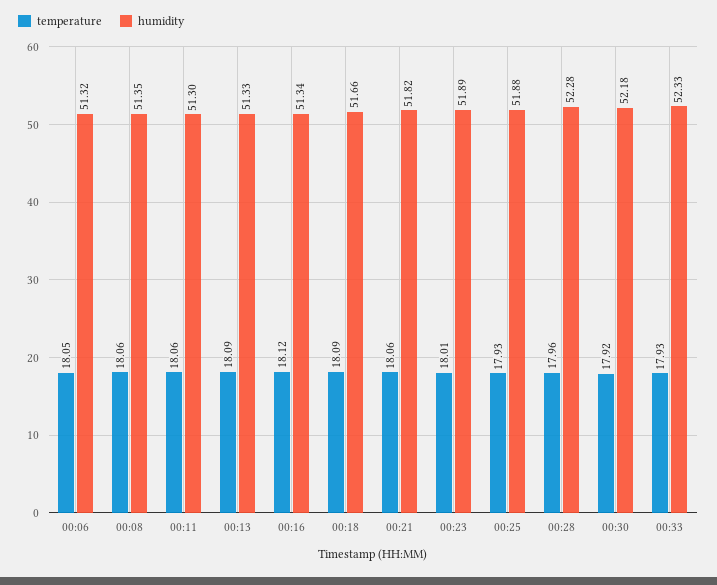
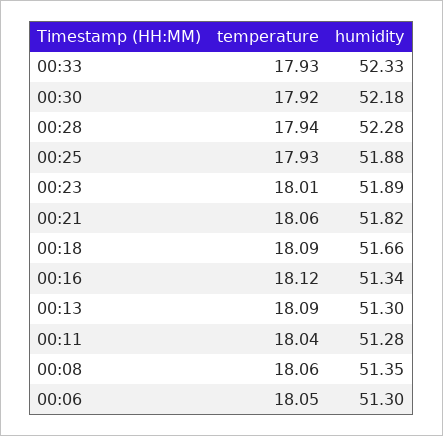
humidity, 00:06: 51.32 -> 51.3
temperature, 00:11: 18.06 -> 18.04
humidity, 00:11: 51.3 -> 51.28
humidity, 00:13: 51.33 -> 51.3
temperature, 00:28: 17.96 -> 17.94

